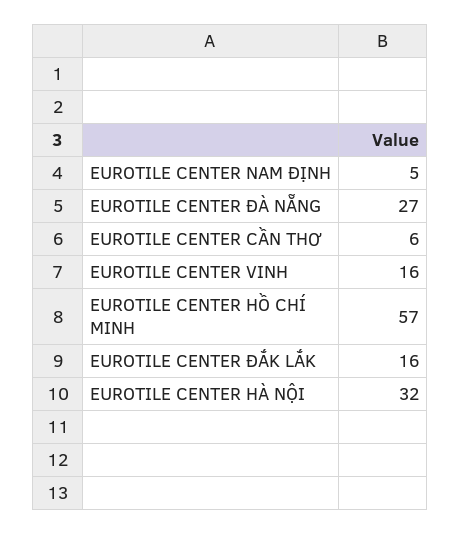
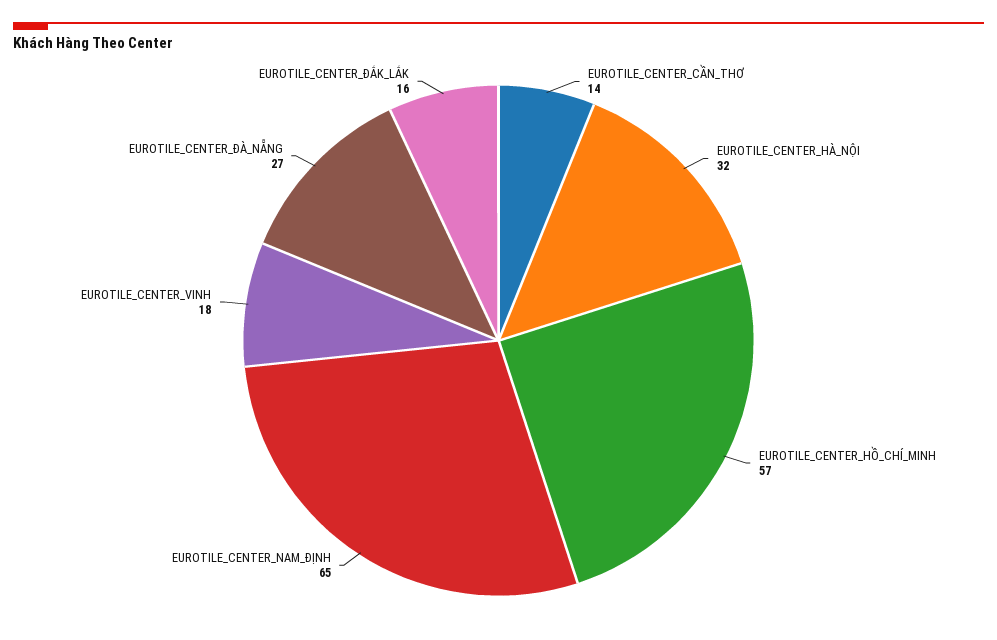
EUROTILE CENTER NAM ĐỊNH: 5 -> 65
EUROTILE CENTER CẦN THƠ: 6 -> 14
EUROTILE CENTER VINH: 16 -> 18

